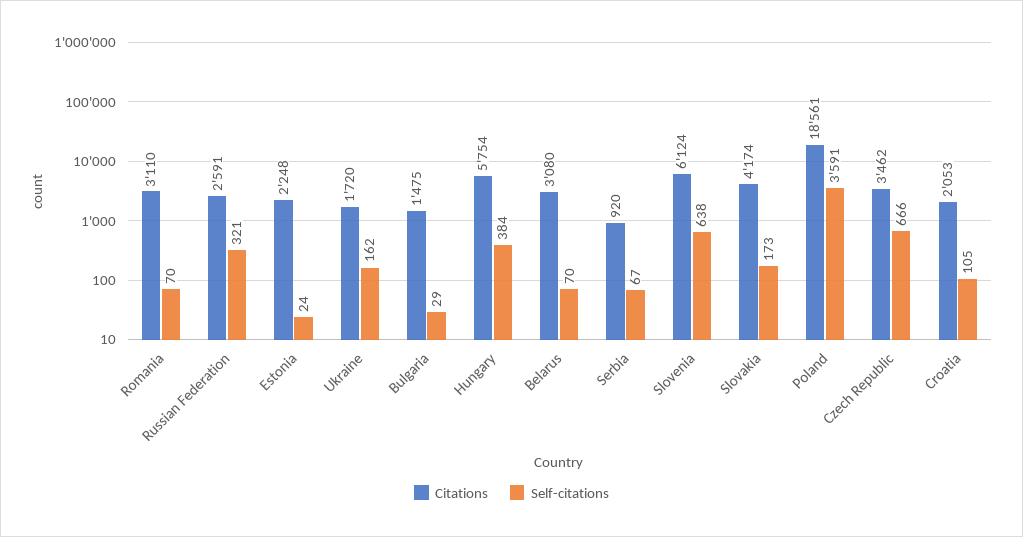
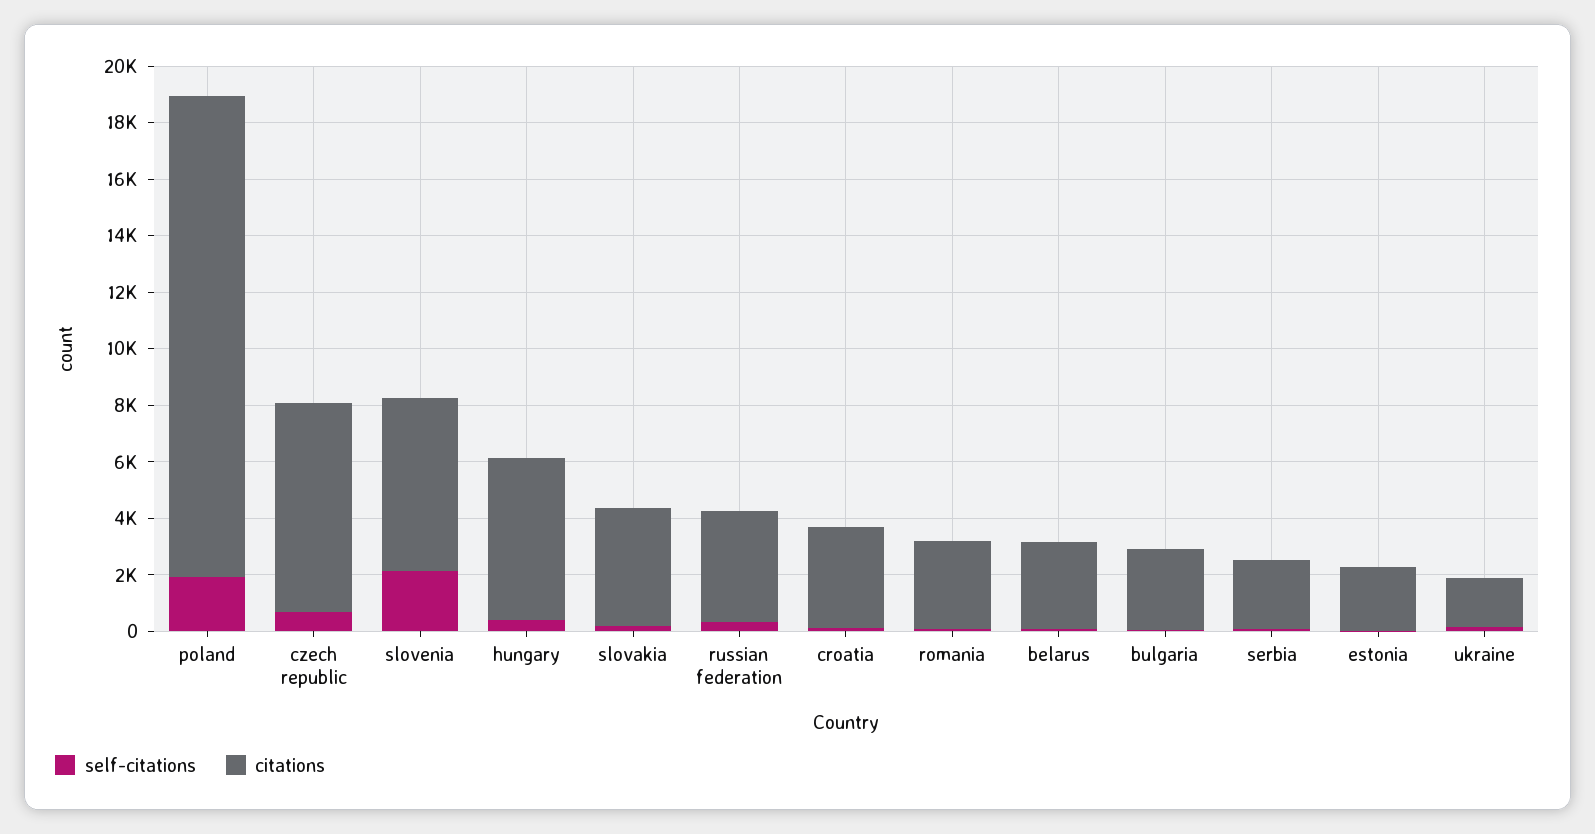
Citations, Russian Federation: 2591 -> 4000
Citations, Bulgaria: 1475 -> 3000
Citations, Serbia: 920 -> 2500
Self-citations, Slovenia: 638 -> 2000
Citations, Poland: 18561 -> 17000
Self-citations, Poland: 3591 -> 2000
Citations, Czech Republic: 3462 -> 7500
Citations, Croatia: 2053 -> 3500

